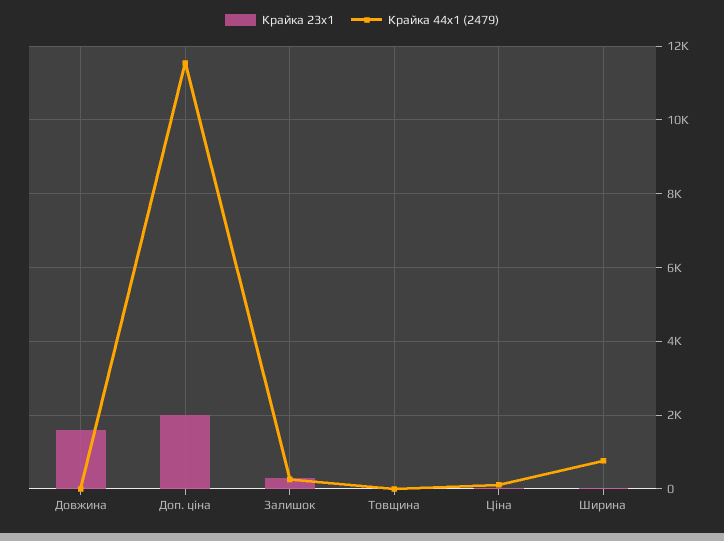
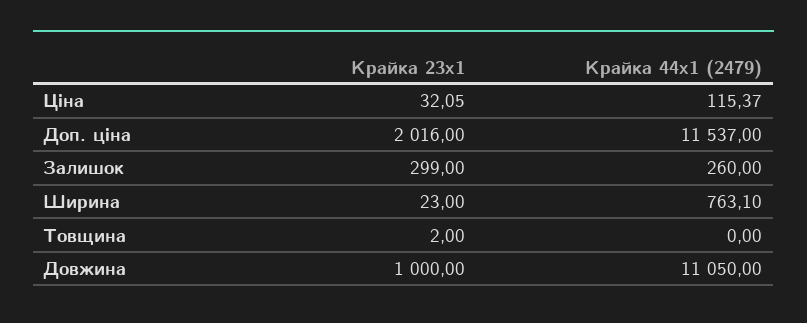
Крайка 23x1, Довжина: 1600 -> 1000
Крайка 44x1 (2479), Довжина: 0 -> 11050

